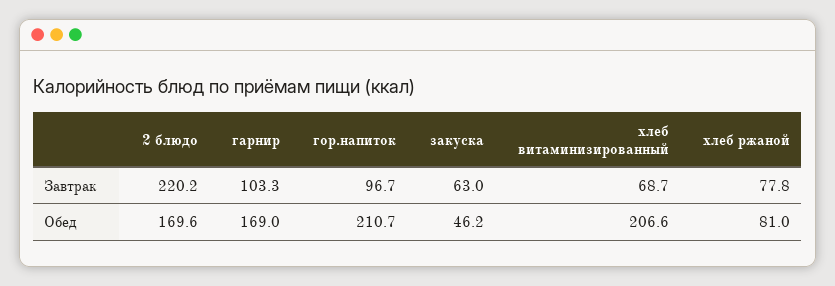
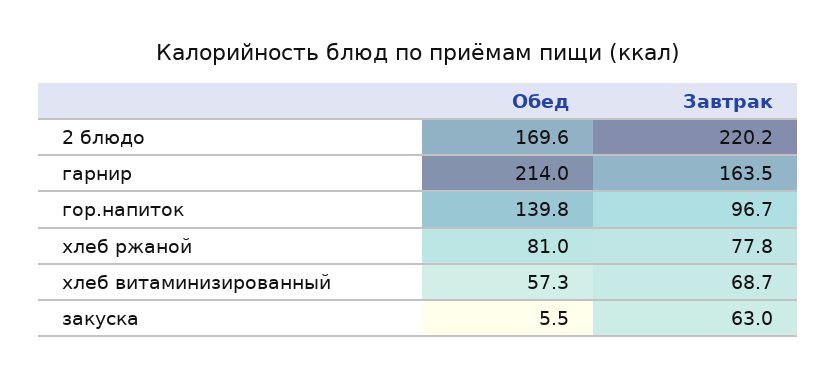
гарнир, Завтрак: 103.3 -> 163.5
гарнир, Обед: 169 -> 214
гор.напиток, Обед: 210.7 -> 139.8
закуска, Обед: 46.2 -> 5.5
хлеб витаминизированный, Обед: 206.6 -> 57.3

